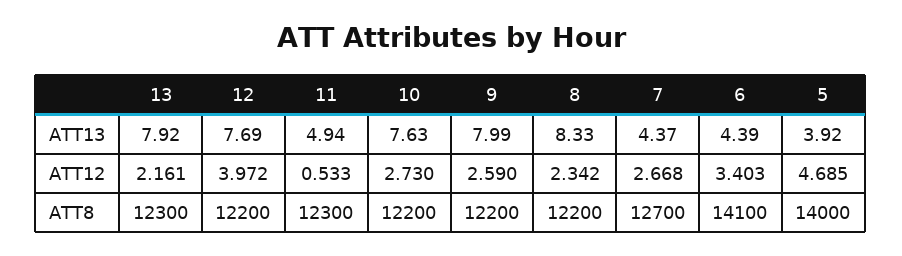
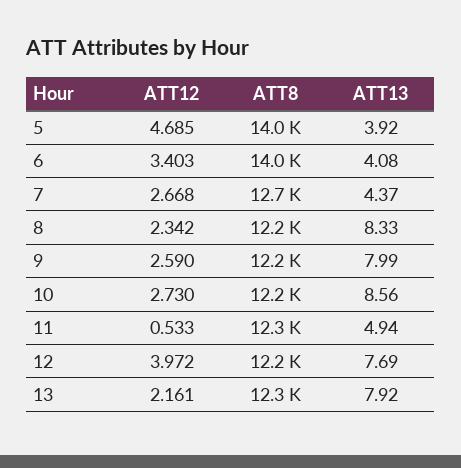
10, ATT13: 7.63 -> 8.56
6, ATT13: 4.39 -> 4.08
6, ATT8: 14100 -> 14000

